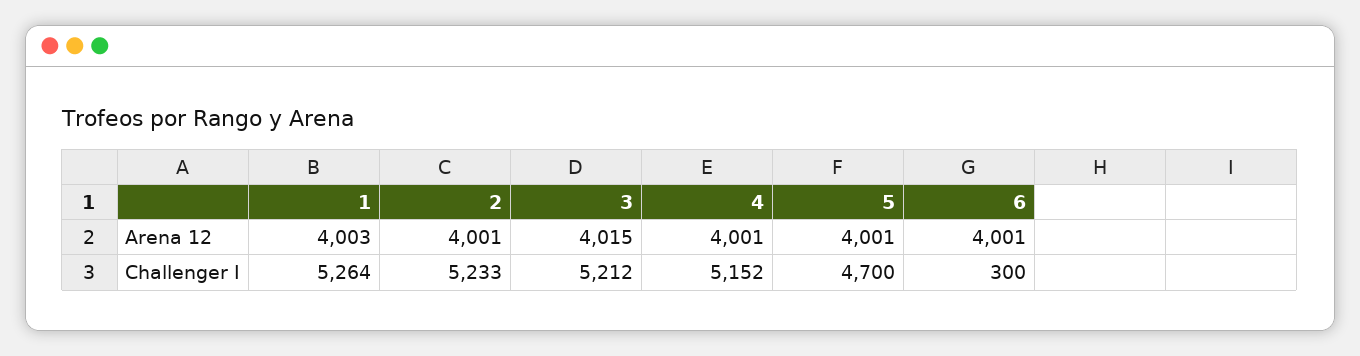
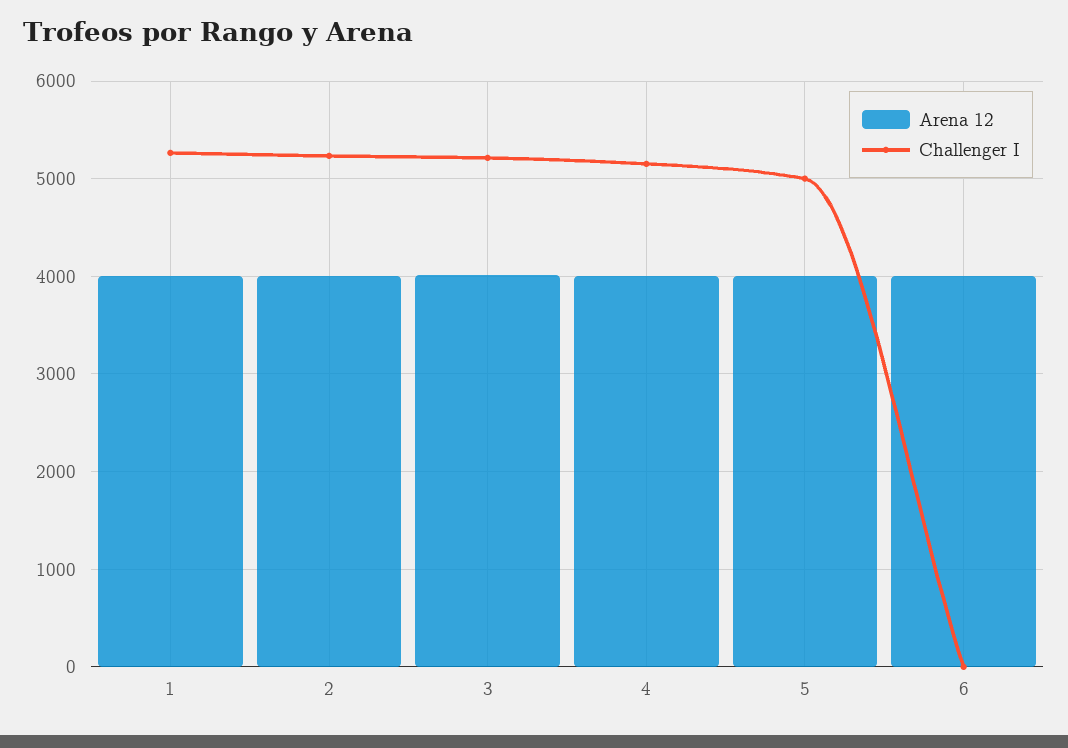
Challenger I, 5: 4700 -> 5000
Challenger I, 6: 300 -> 0

